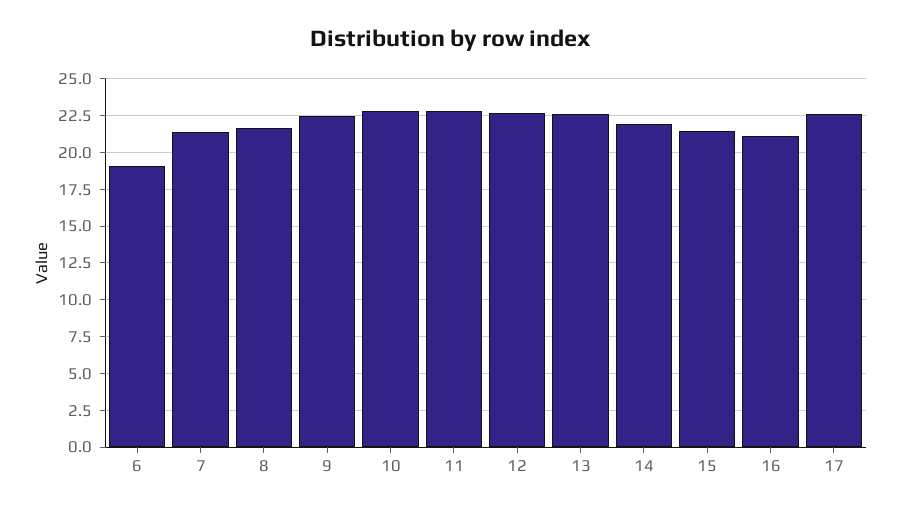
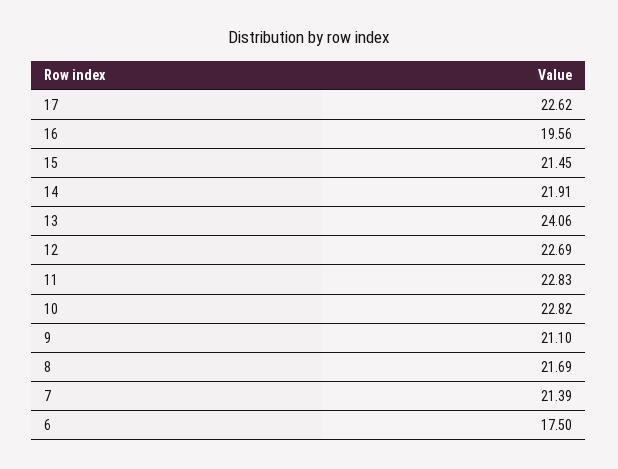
6: 19 -> 17.5
9: 22.5 -> 21.1
13: 22.5 -> 24.06
16: 21 -> 19.56

